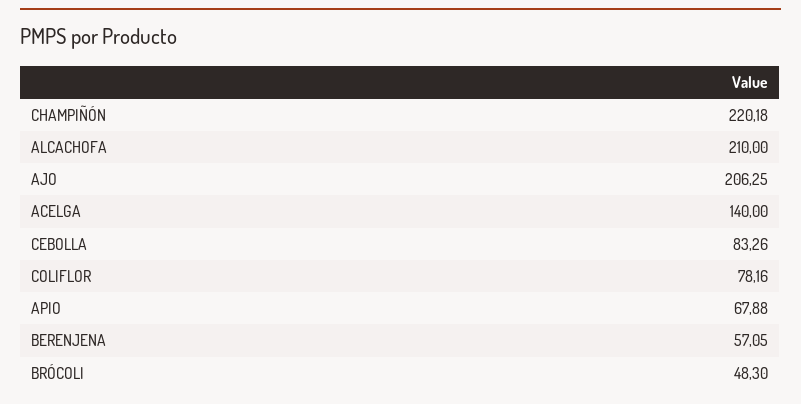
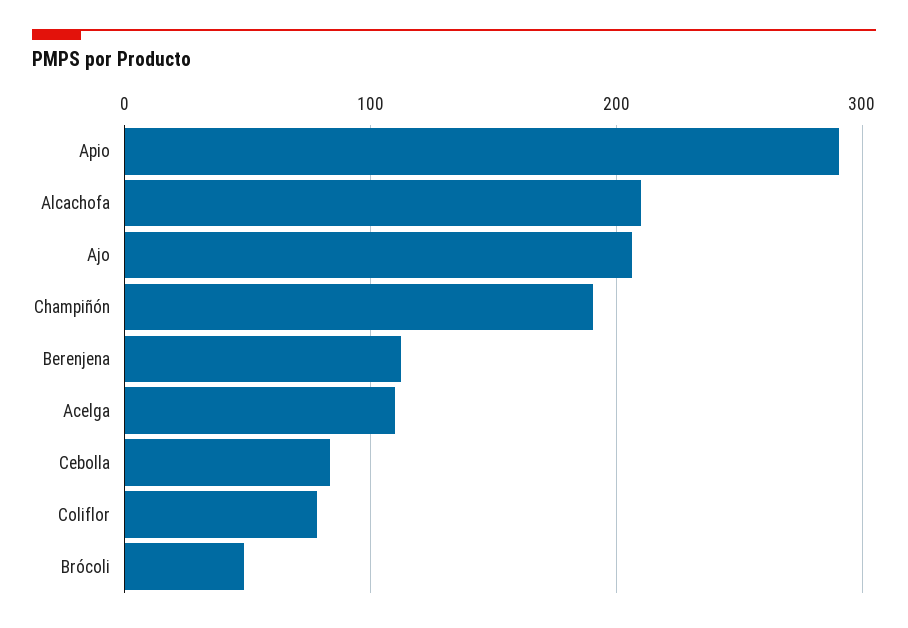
CHAMPIÑÓN: 220.18 -> 190
ACELGA: 140 -> 110
APIO: 67.88 -> 290
BERENJENA: 57.05 -> 110

